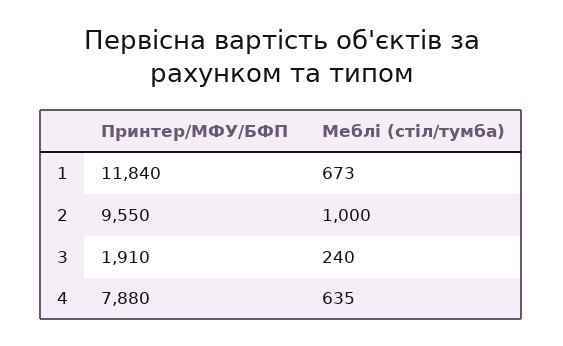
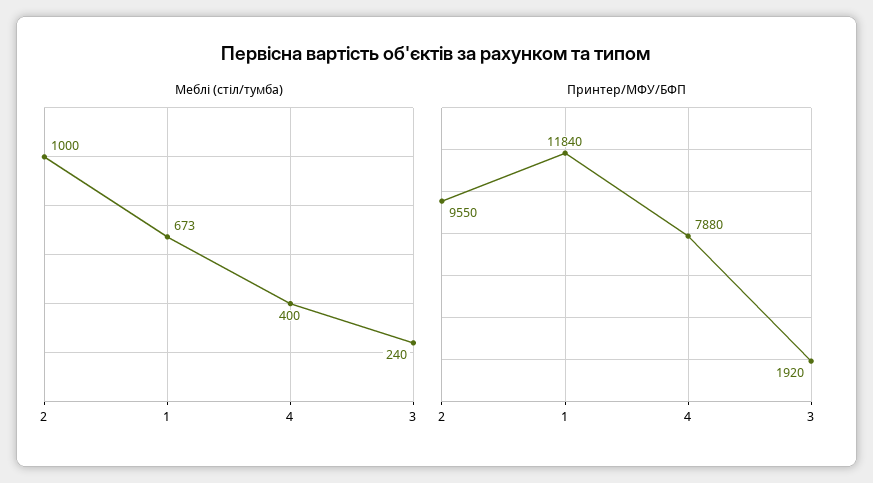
Принтер/МФУ/БФП, 3: 1910 -> 1920
Меблі (стіл/тумба), 4: 635 -> 400

